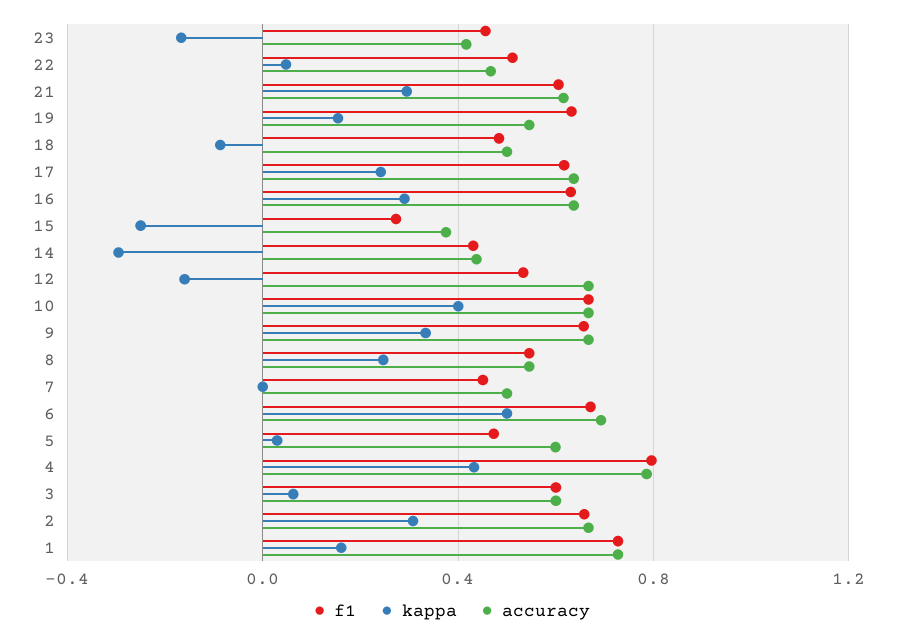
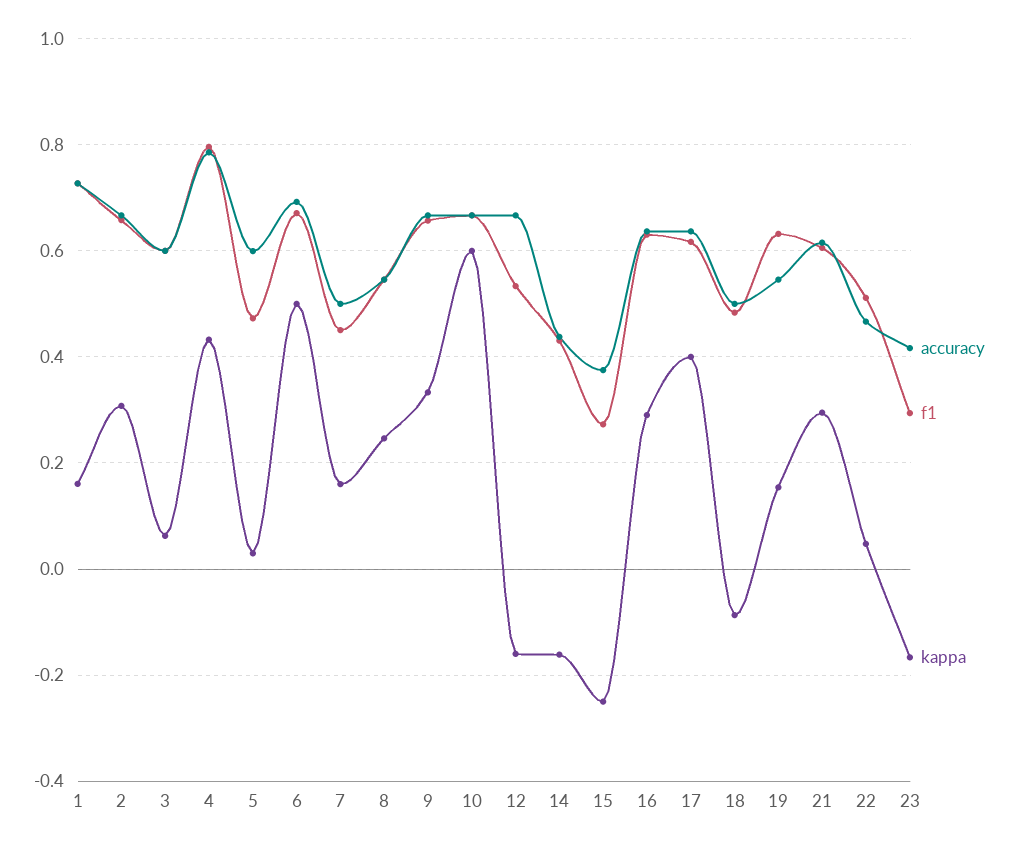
f1, 23: 0.45 -> 0.3
kappa, 17: 0.25 -> 0.4
kappa, 14: -0.3 -> -0.16
kappa, 10: 0.4 -> 0.6
kappa, 7: 0 -> 0.16

